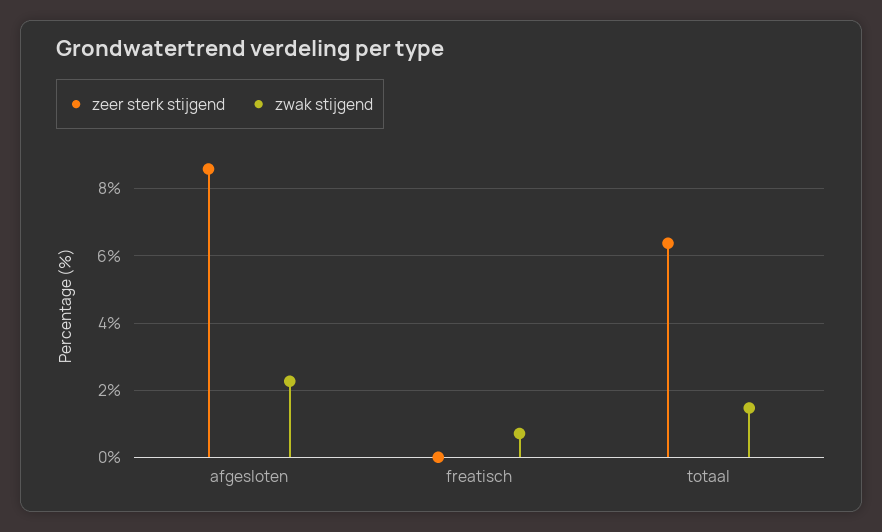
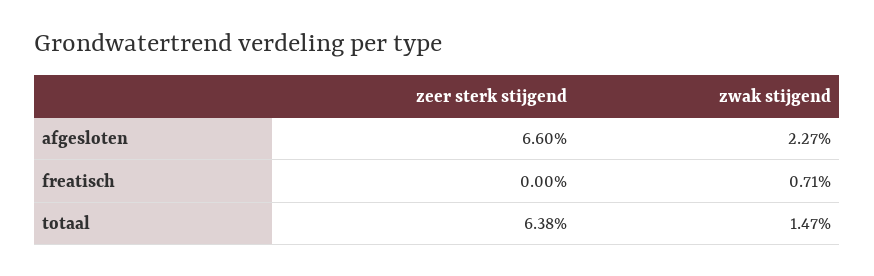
zeer sterk stijgend, afgesloten: 8.6 -> 6.6

